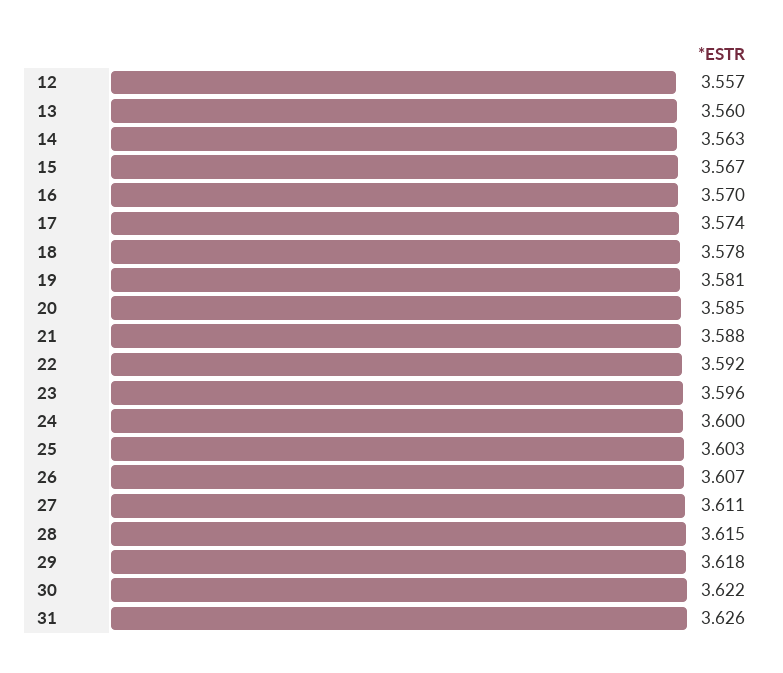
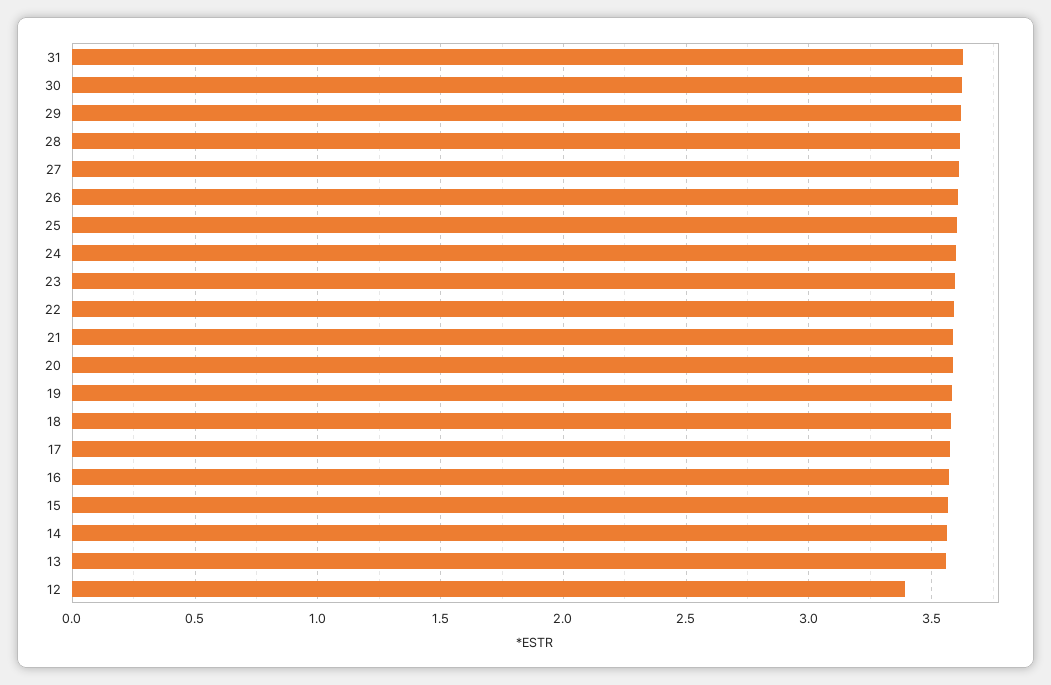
12: 3.557 -> 3.4

